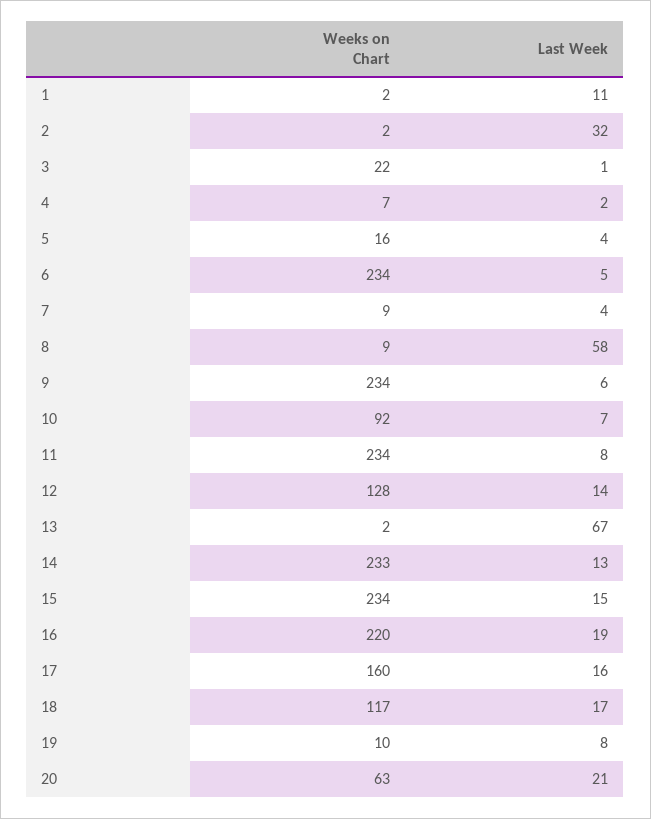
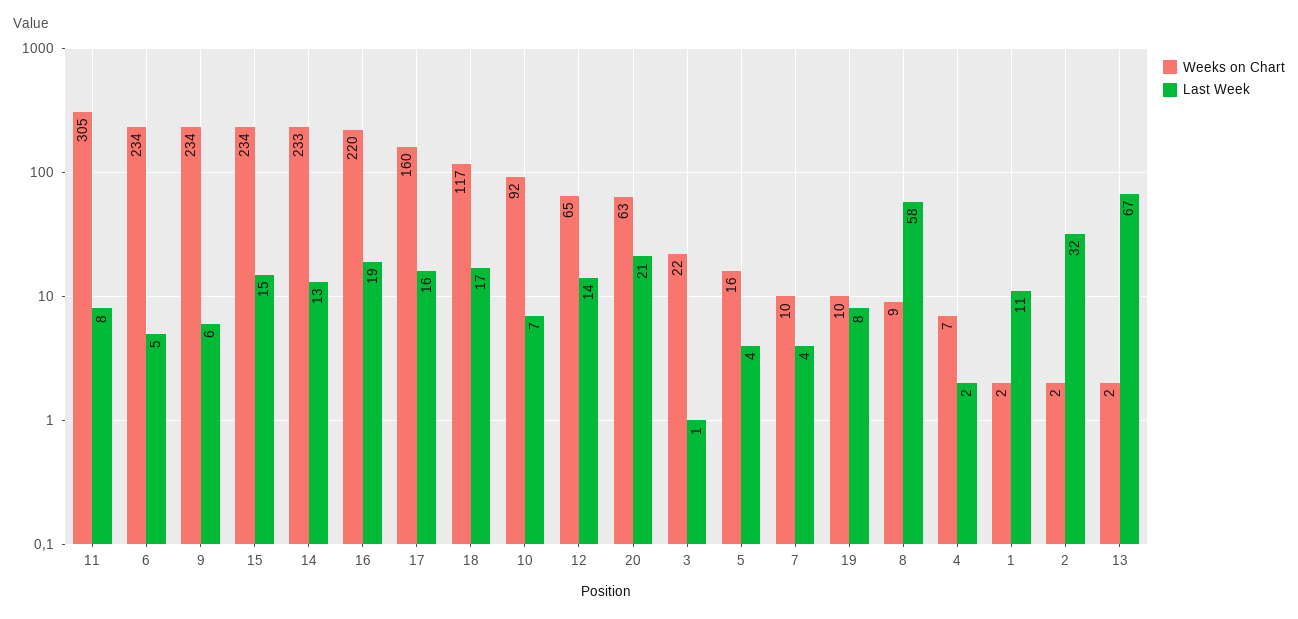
Weeks on Chart, 7: 9 -> 10
Weeks on Chart, 11: 234 -> 305
Weeks on Chart, 12: 128 -> 65

